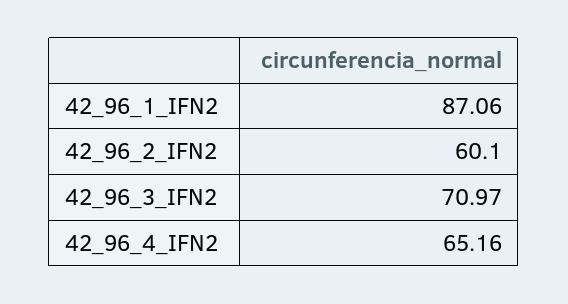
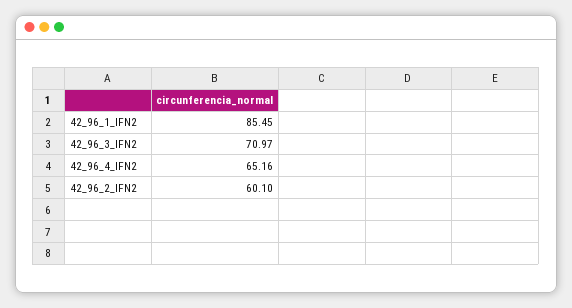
42_96_1_IFN2: 87.06 -> 85.45

